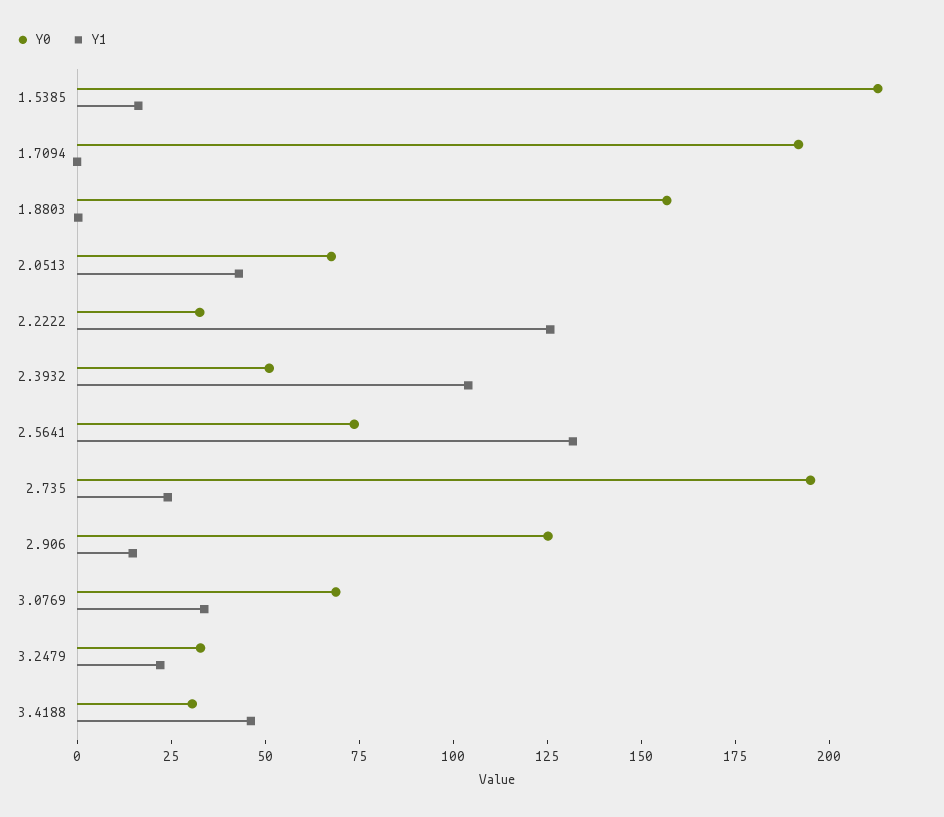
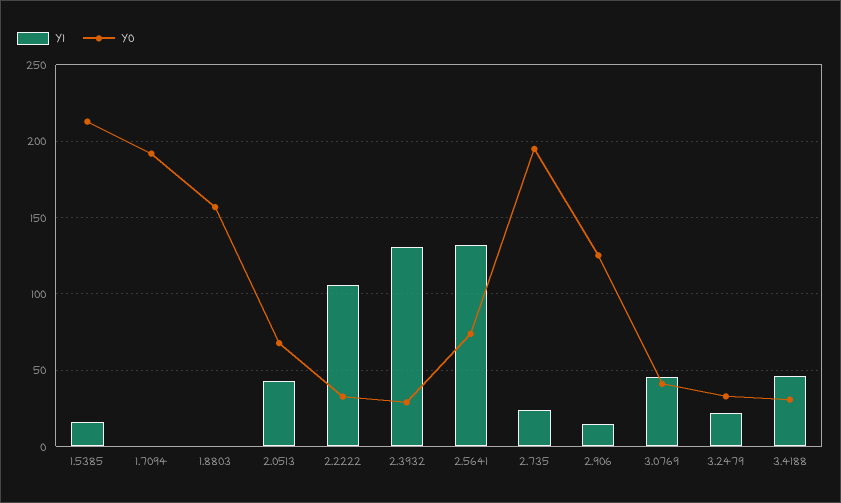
Y1, 2.2222: 125 -> 105
Y0, 2.3932: 50 -> 30
Y1, 2.3932: 105 -> 130
Y0, 3.0769: 70 -> 40
Y1, 3.0769: 35 -> 45

